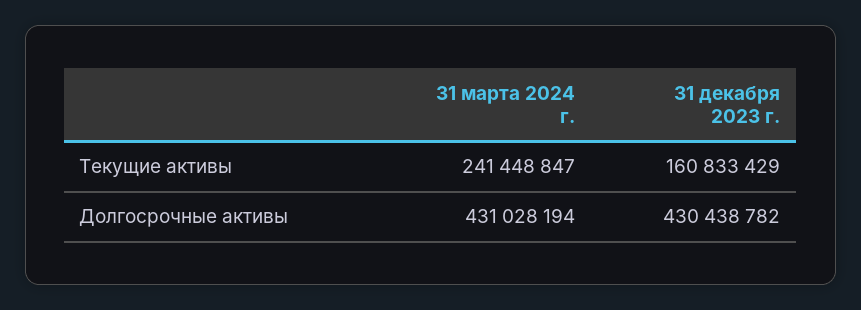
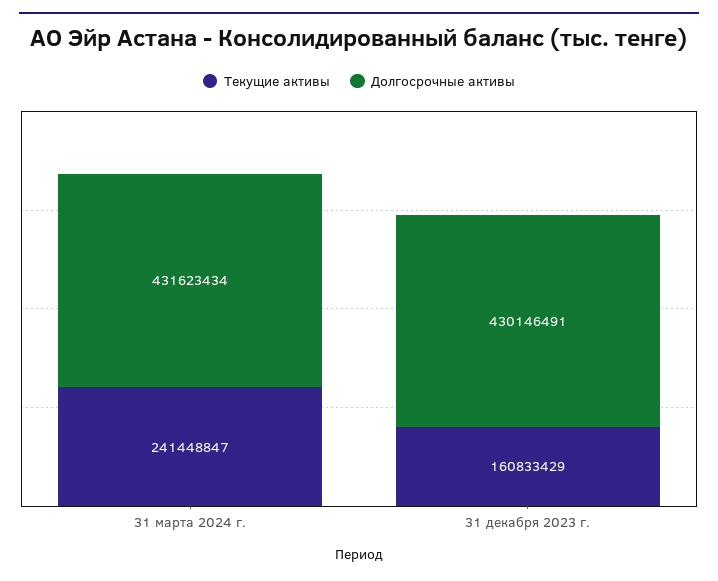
Долгосрочные активы, 31 марта 2024 г.: 431028194 -> 431623434
Долгосрочные активы, 31 декабря 2023 г.: 430438782 -> 430146491

